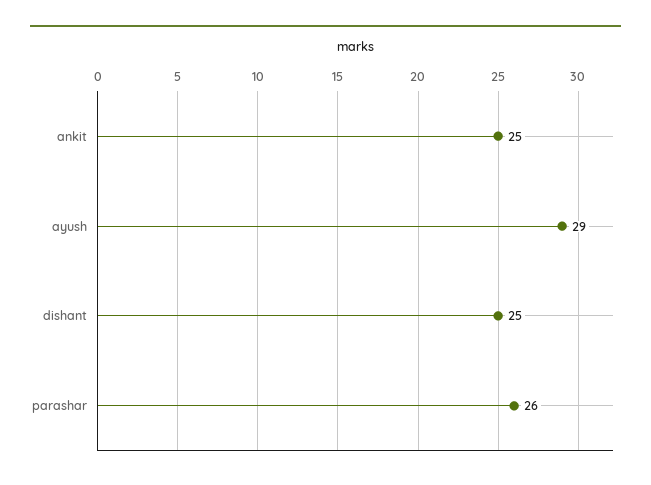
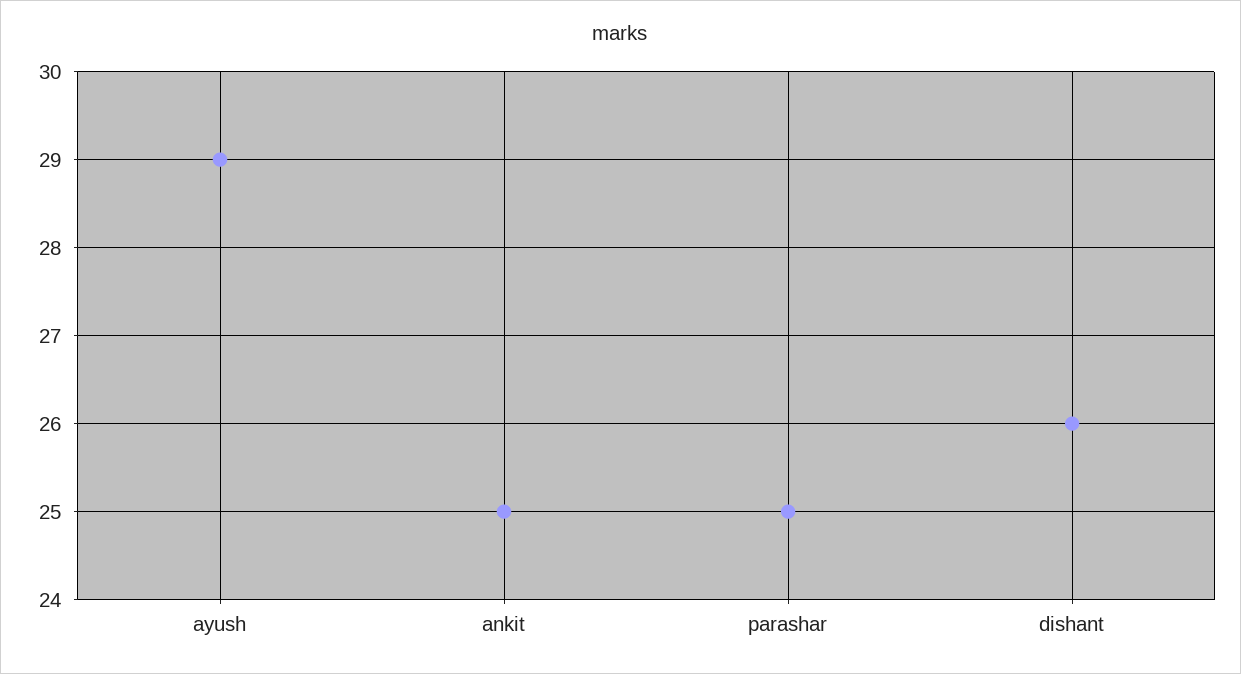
dishant: 25 -> 26
parashar: 26 -> 25

